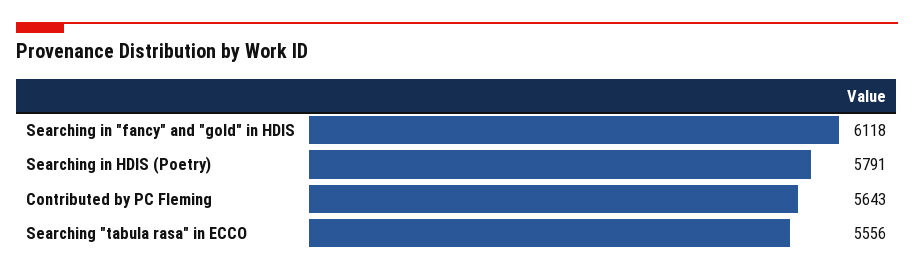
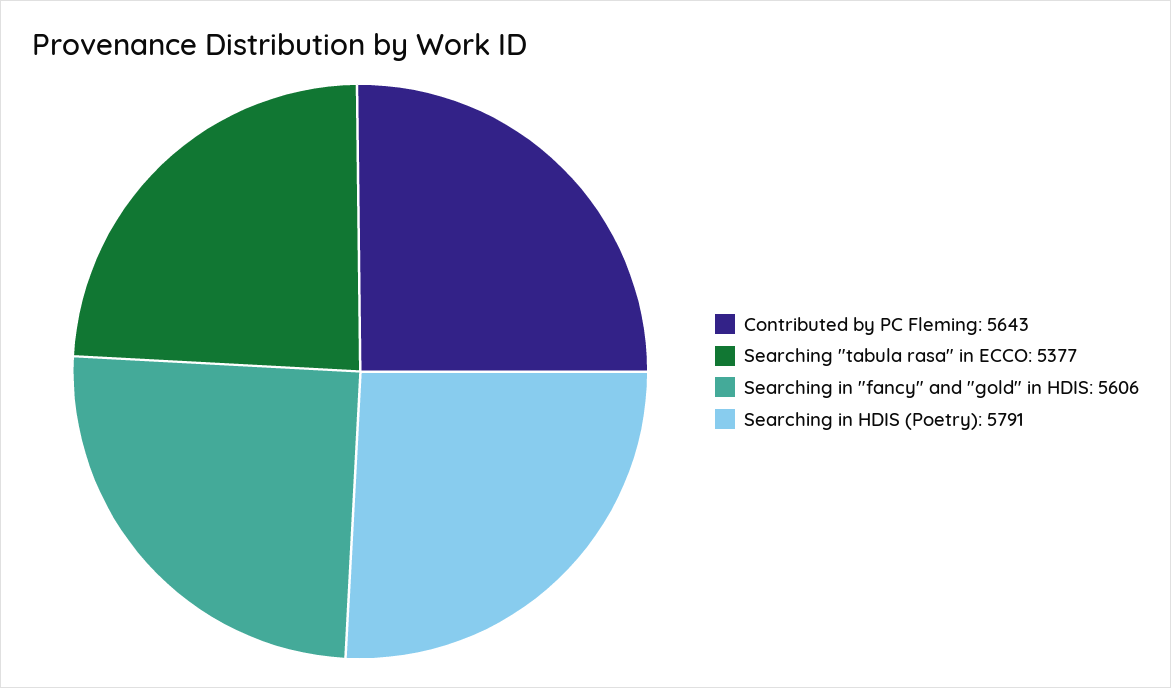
Searching in "fancy" and "gold" in HDIS: 6118 -> 5606
Searching "tabula rasa" in ECCO: 5556 -> 5377

